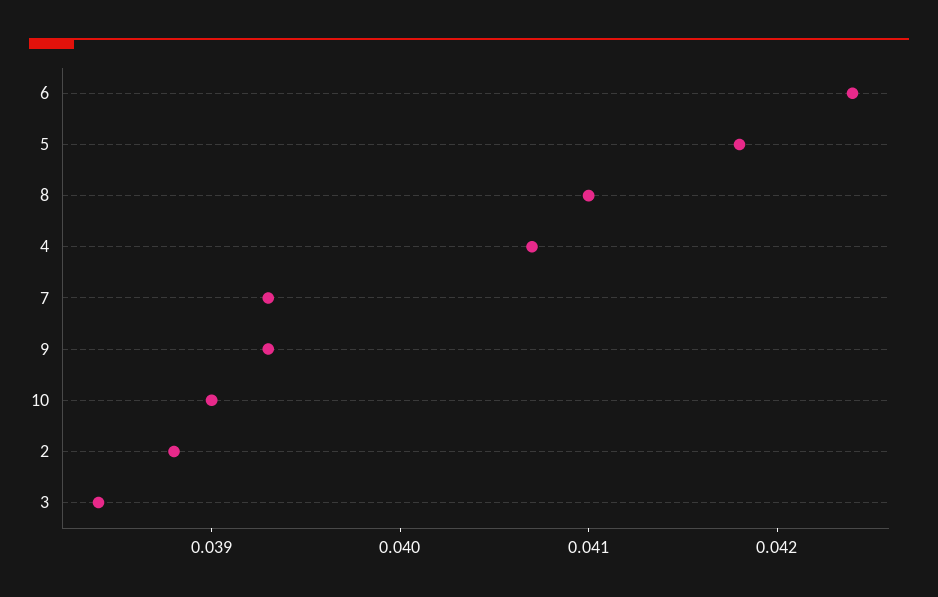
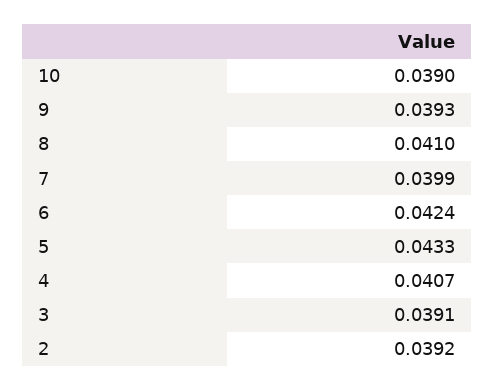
5: 0.0418 -> 0.0433
7: 0.0393 -> 0.0399
2: 0.0388 -> 0.0392
3: 0.0384 -> 0.0391

